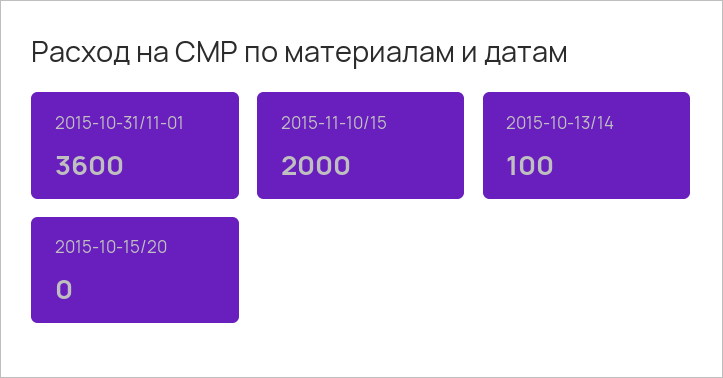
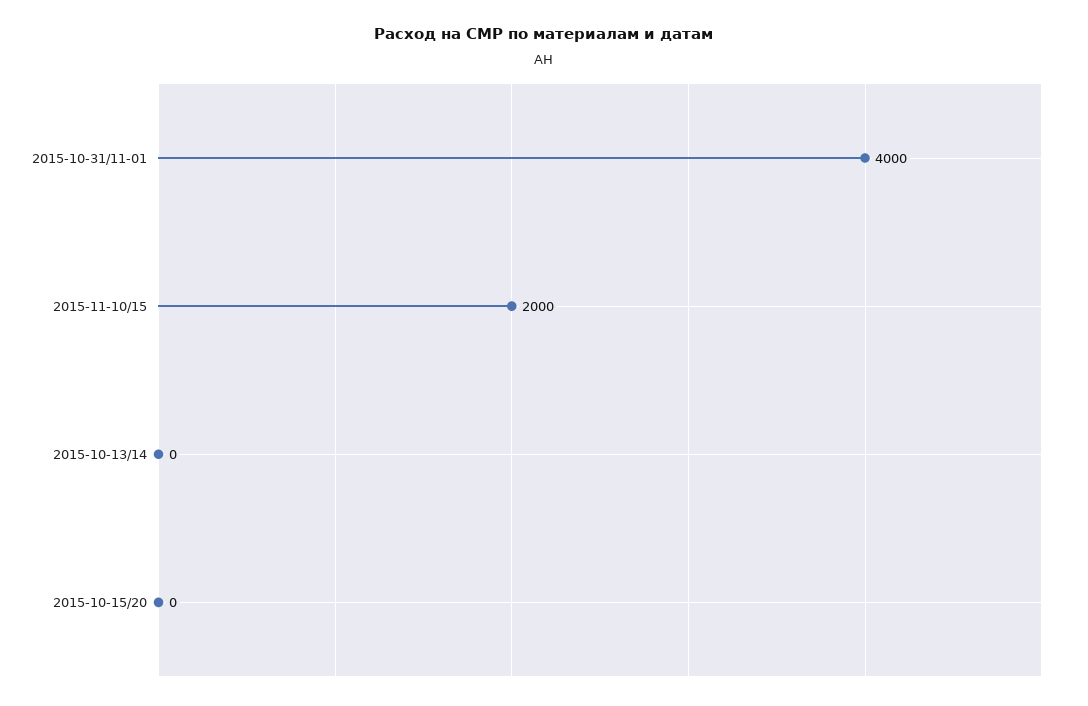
2015-10-31/11-01: 3600 -> 4000
2015-10-13/14: 100 -> 0

